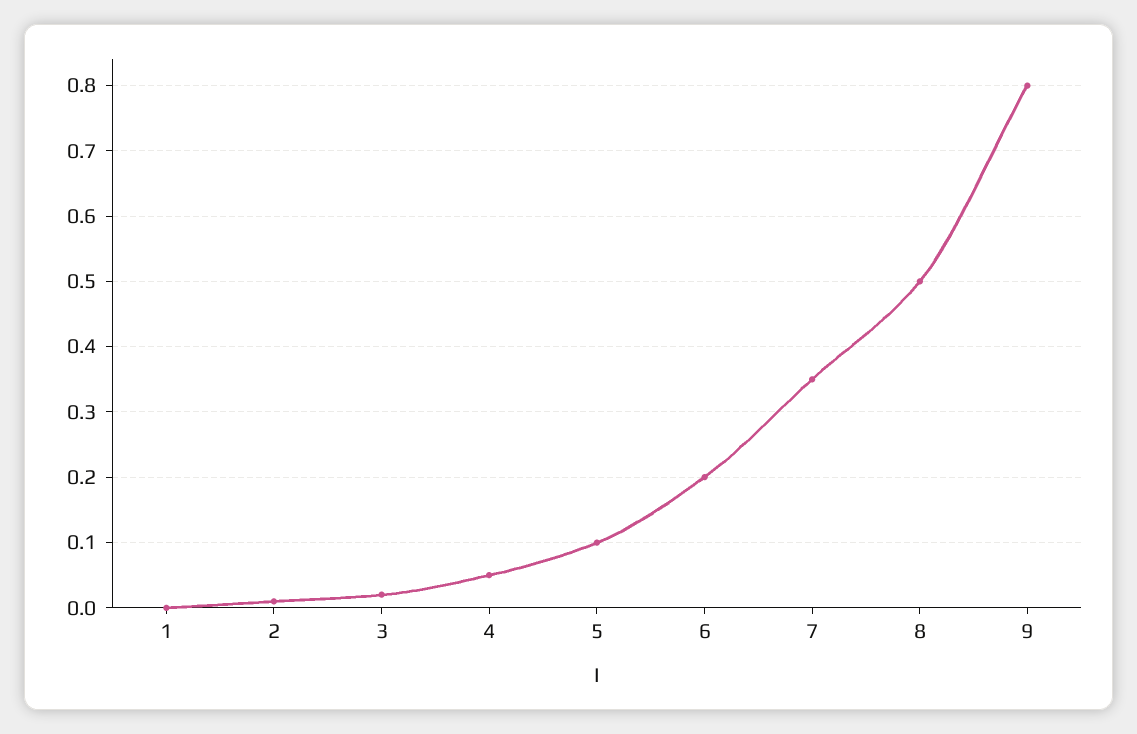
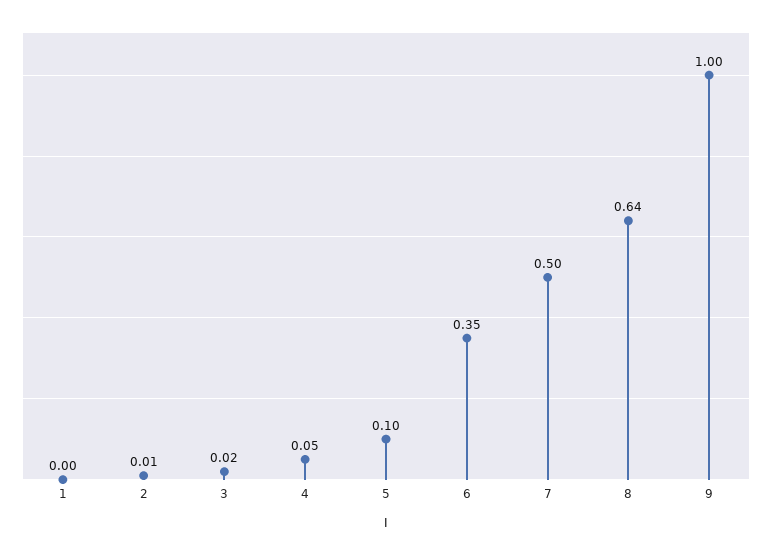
6: 0.2 -> 0.35
7: 0.35 -> 0.5
8: 0.5 -> 0.64
9: 0.8 -> 1

